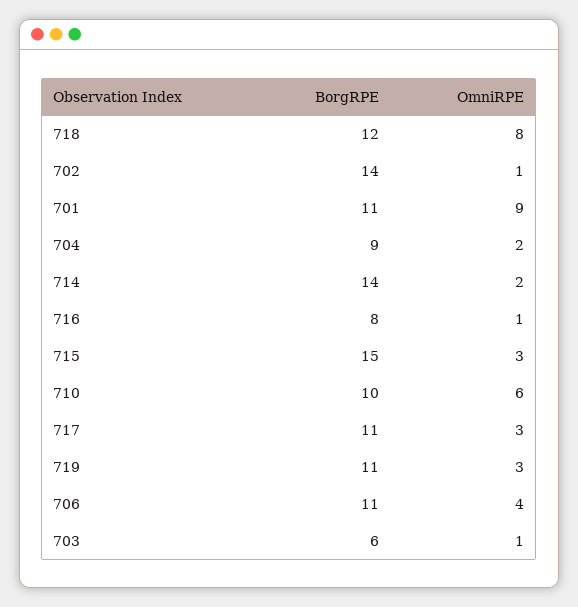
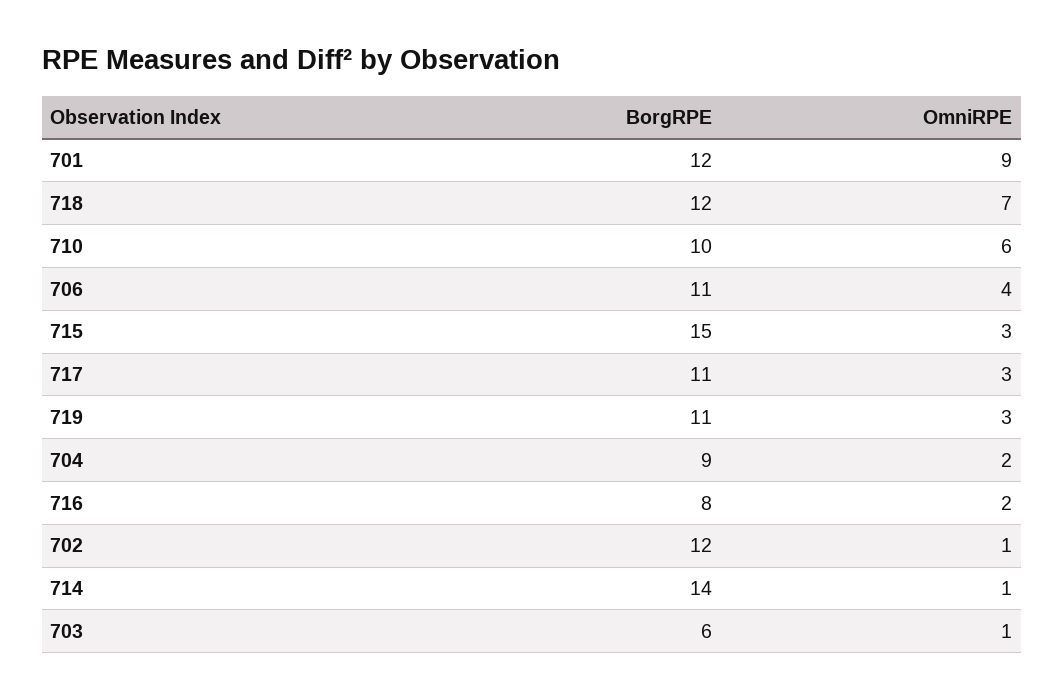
OmniRPE, 718: 8 -> 7
BorgRPE, 702: 14 -> 12
BorgRPE, 701: 11 -> 12
OmniRPE, 714: 2 -> 1
OmniRPE, 716: 1 -> 2

